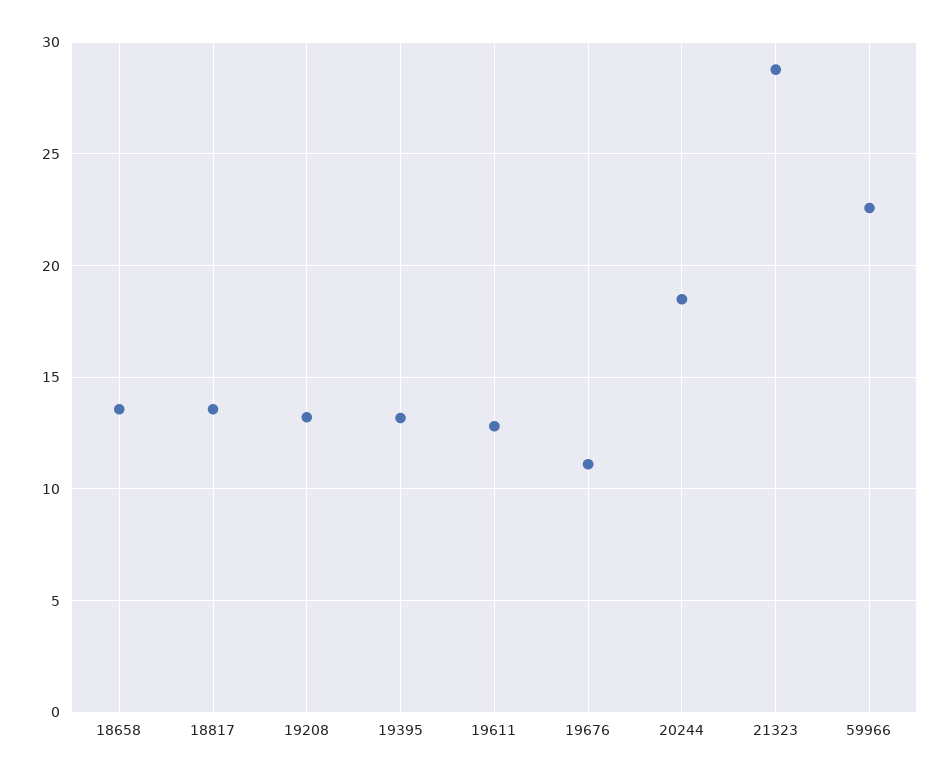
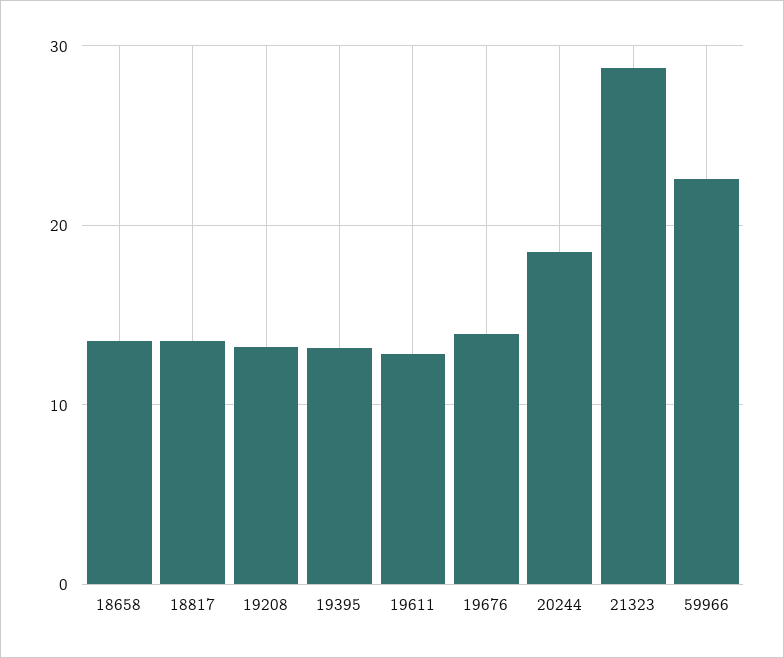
19676: 11 -> 14

